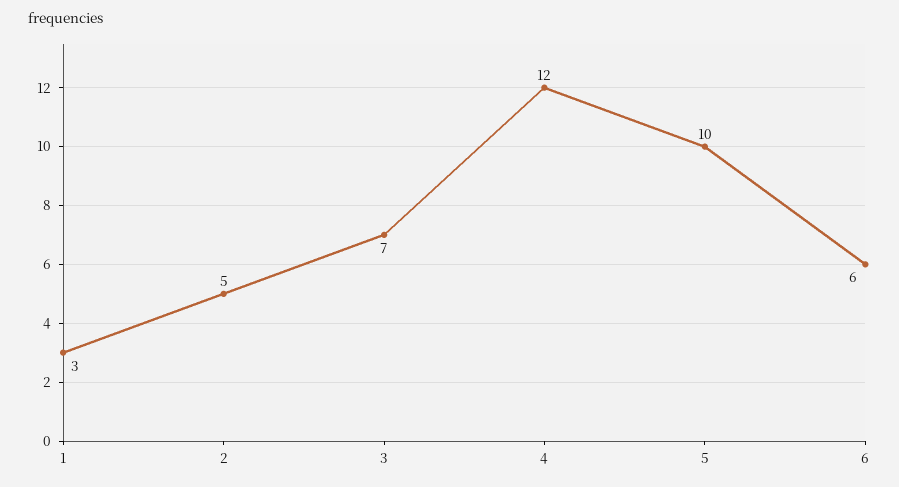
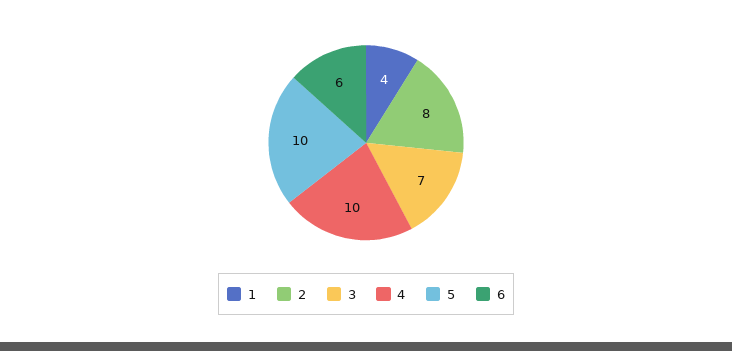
1: 3 -> 4
2: 5 -> 8
4: 12 -> 10

